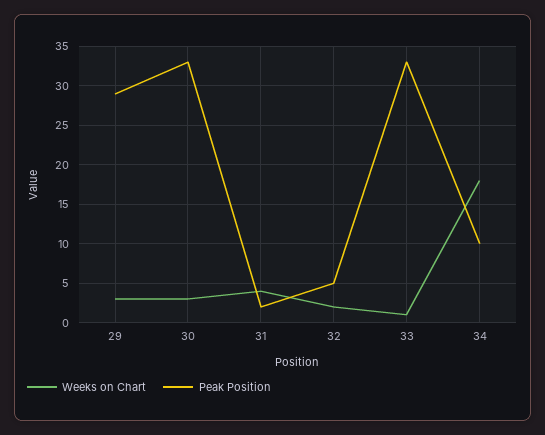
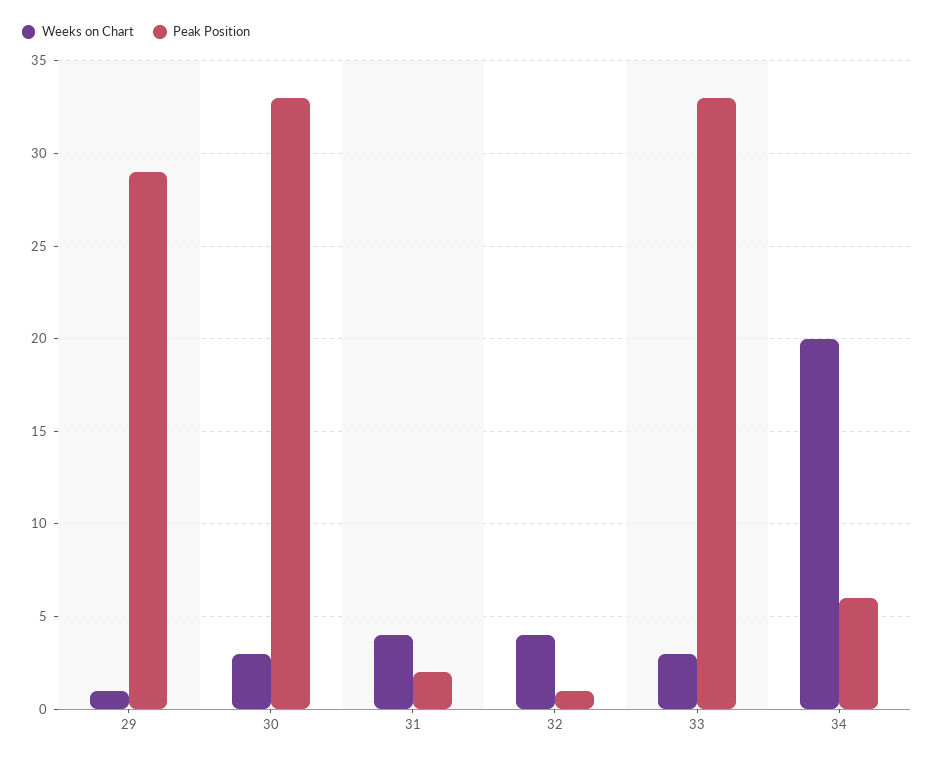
Weeks on Chart, 29: 3 -> 1
Weeks on Chart, 32: 2 -> 4
Peak Position, 32: 5 -> 1
Weeks on Chart, 33: 1 -> 3
Weeks on Chart, 34: 18 -> 20
Peak Position, 34: 10 -> 6

